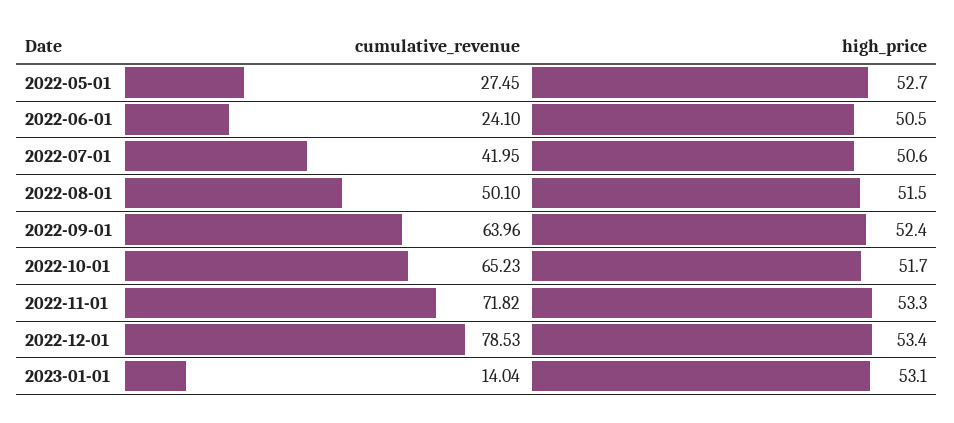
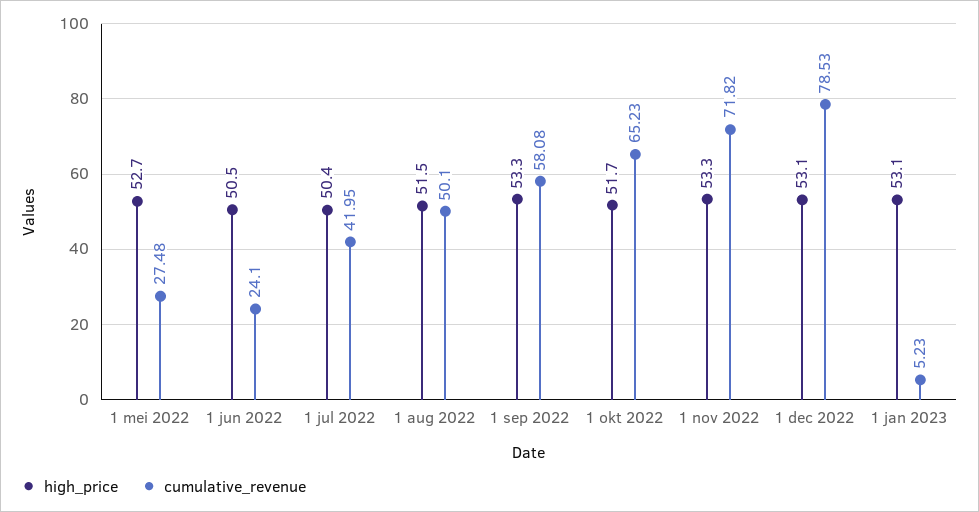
cumulative_revenue, 2022-05-01: 27.45 -> 27.48
high_price, 2022-07-01: 50.6 -> 50.4
cumulative_revenue, 2022-09-01: 63.96 -> 58.08
high_price, 2022-09-01: 52.4 -> 53.3
high_price, 2022-12-01: 53.4 -> 53.1
cumulative_revenue, 2023-01-01: 14.04 -> 5.23

